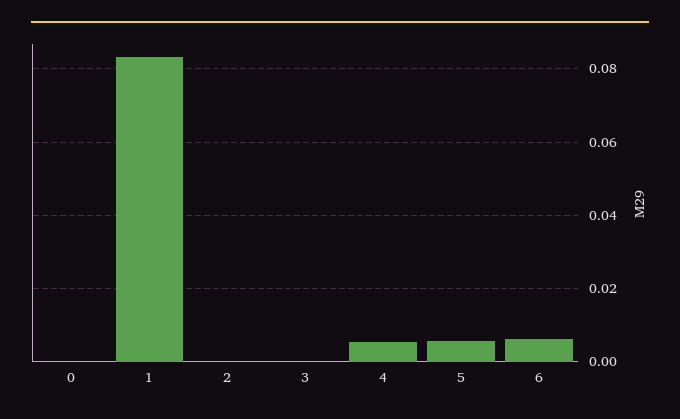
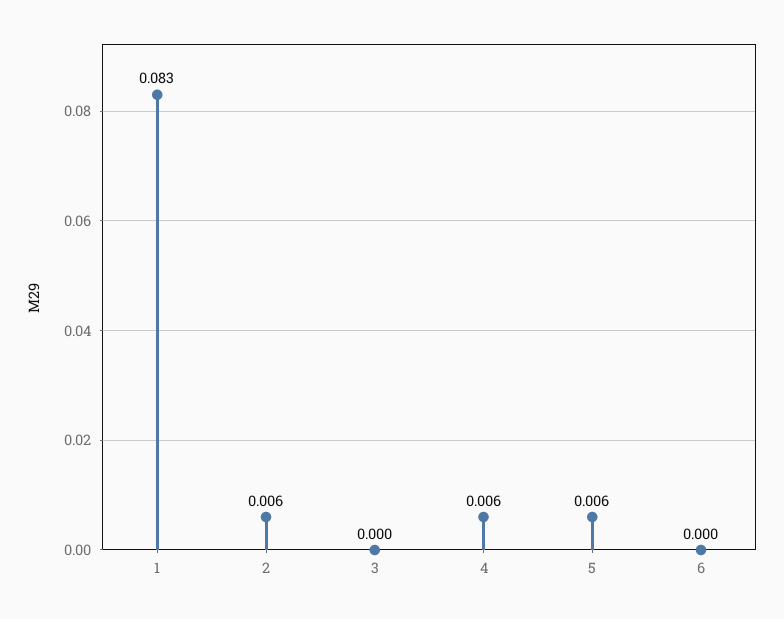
0: 0 -> none
2: 0 -> 0.006
6: 0.006 -> 0

